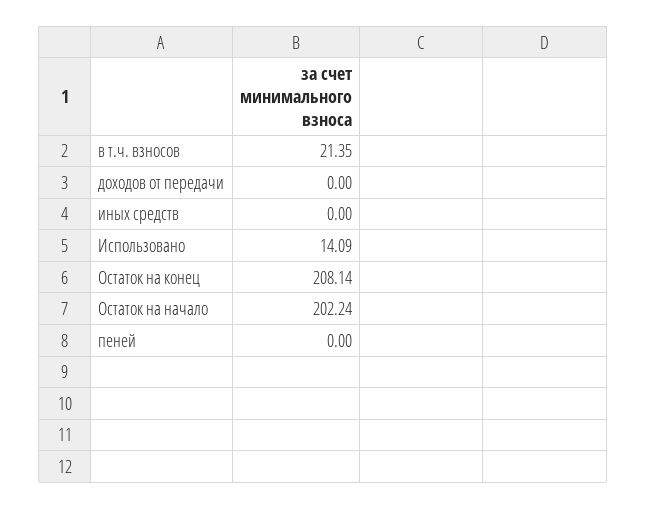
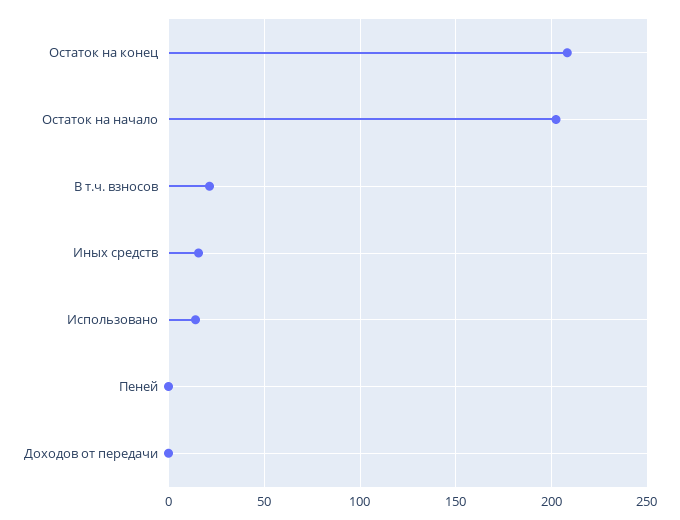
иных средств: 0 -> 15

